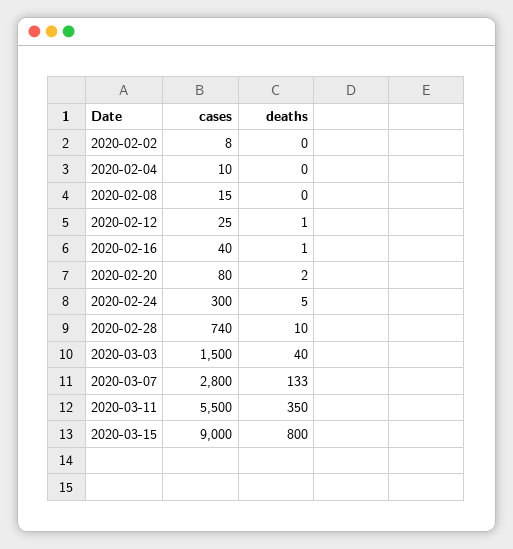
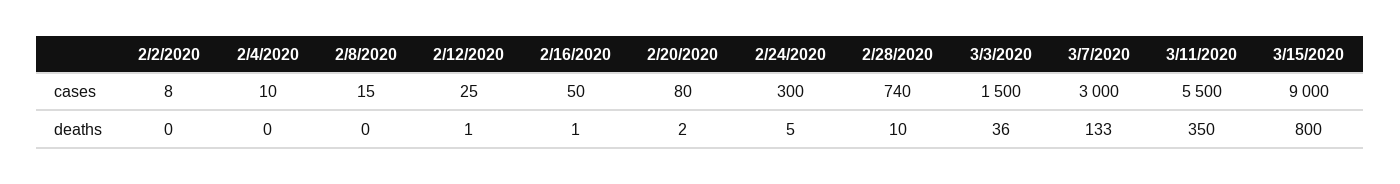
cases, 2020-02-16: 40 -> 50
deaths, 2020-03-03: 40 -> 36
cases, 2020-03-07: 2800 -> 3000

